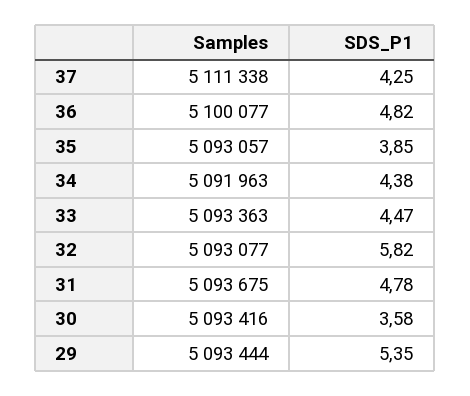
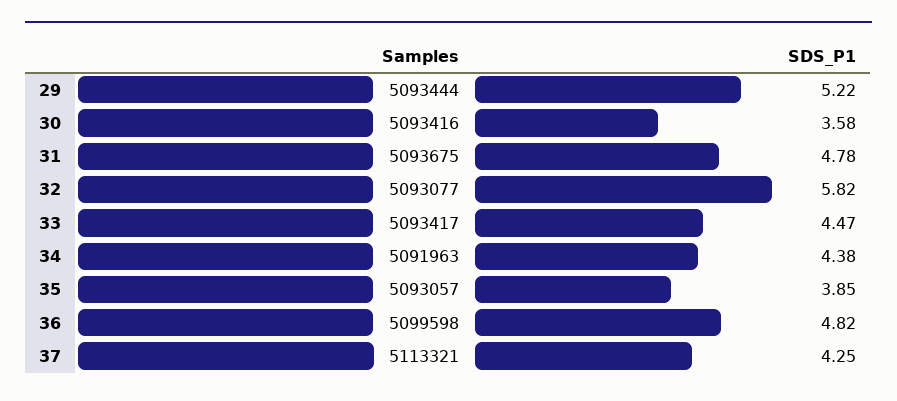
Samples, 37: 5111338 -> 5113321
Samples, 36: 5100077 -> 5099598
Samples, 33: 5093363 -> 5093417
SDS_P1, 29: 5.35 -> 5.22

